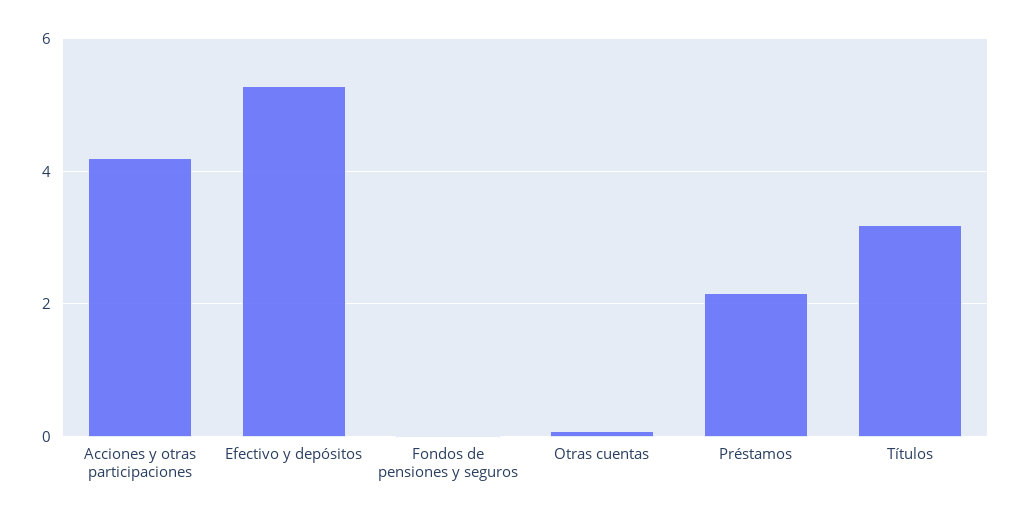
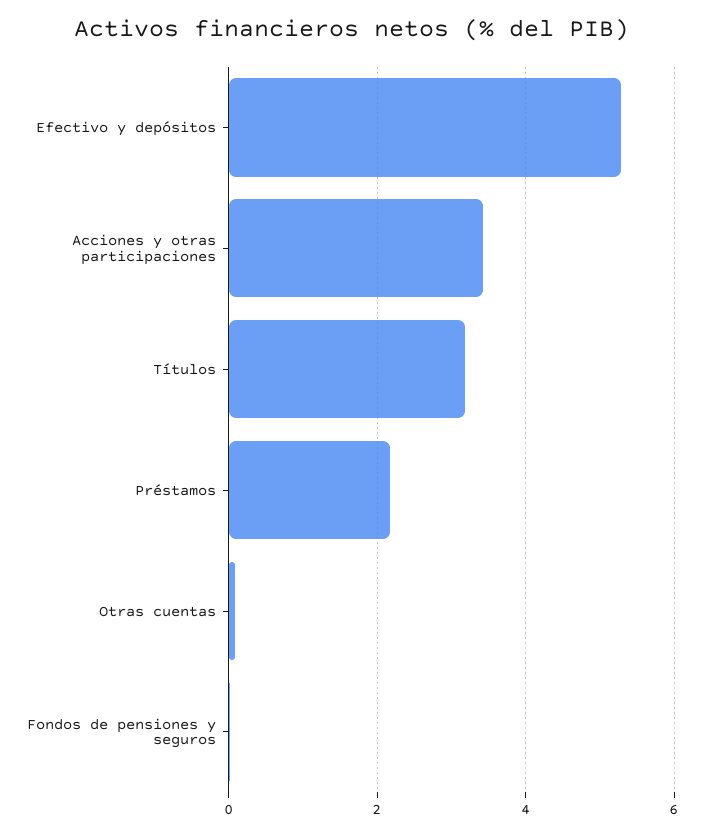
Acciones y otras participaciones: 4.2 -> 3.4

